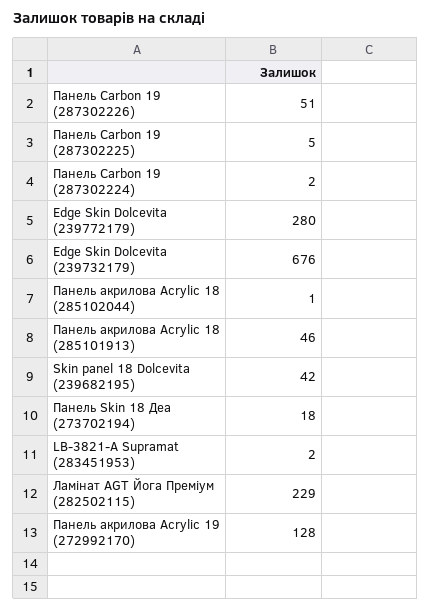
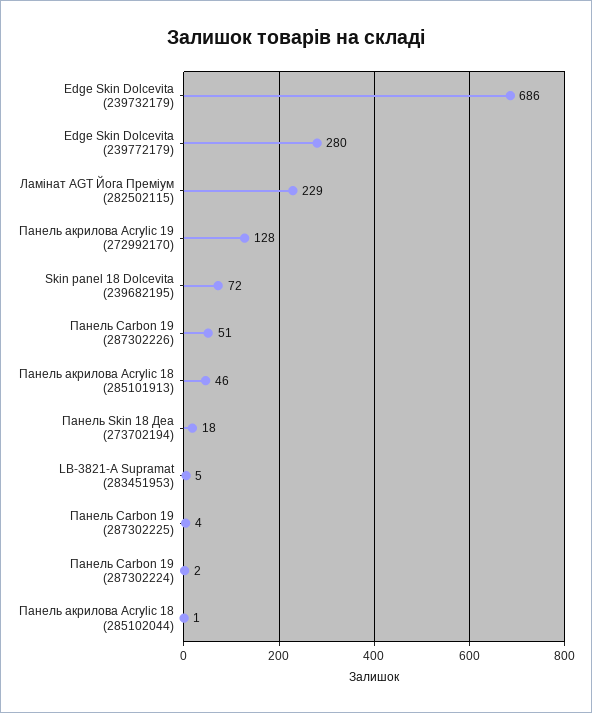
Панель Carbon 19 (287302225): 5 -> 4
Edge Skin Dolcevita (239732179): 676 -> 686
Skin panel 18 Dolcevita (239682195): 42 -> 72
LB-3821-А Supramat (283451953): 2 -> 5

